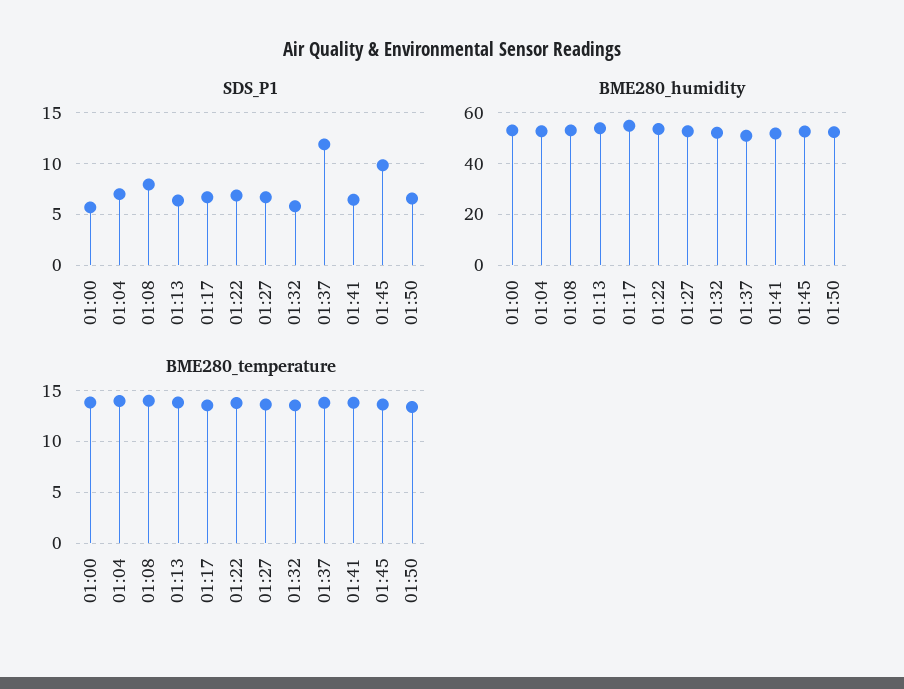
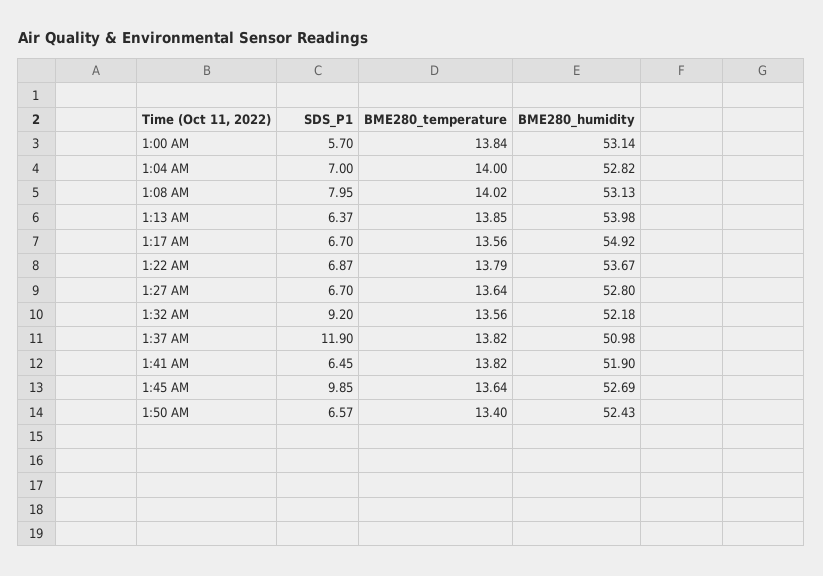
SDS_P1, 01:32: 6 -> 9.2

